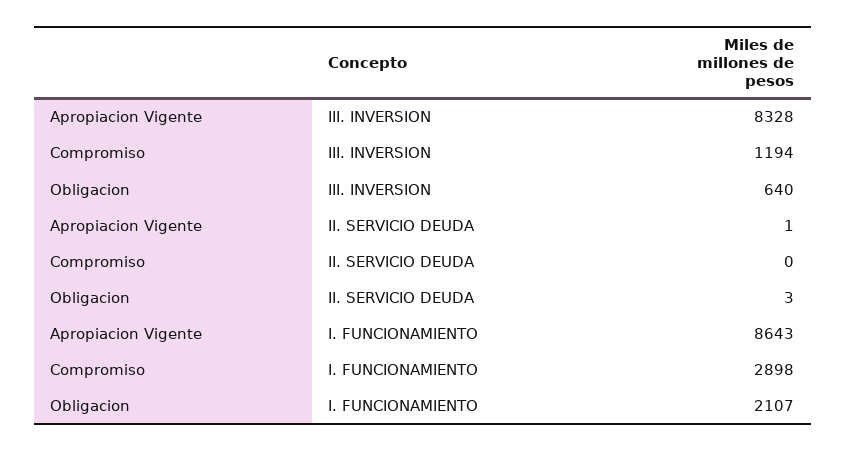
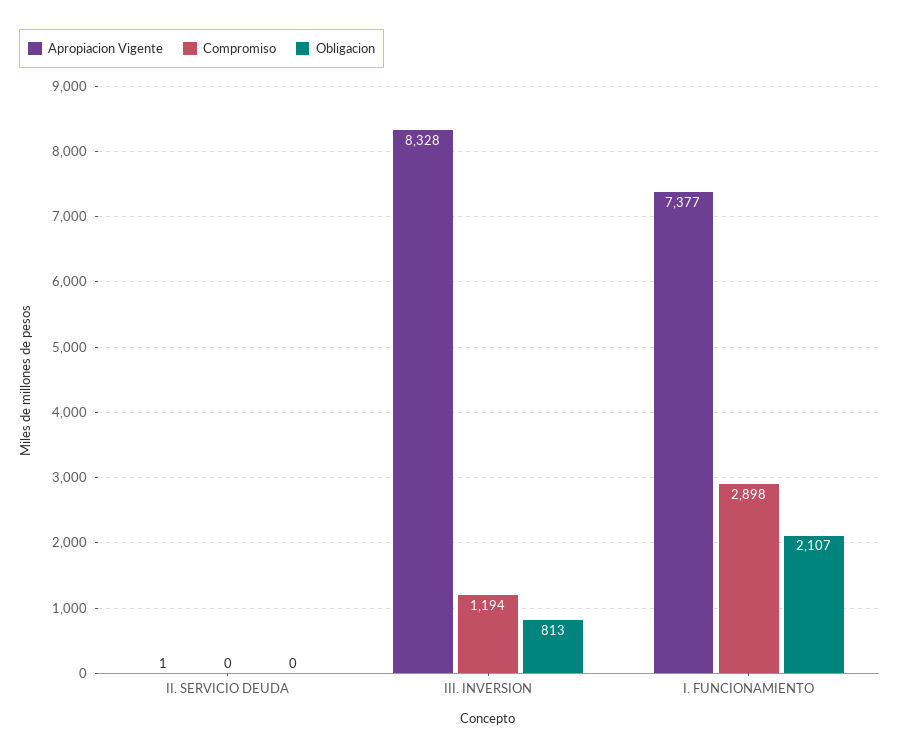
Obligacion, III. INVERSION: 640 -> 813
Obligacion, II. SERVICIO DEUDA: 3 -> 0
Apropiacion Vigente, I. FUNCIONAMIENTO: 8643 -> 7377

